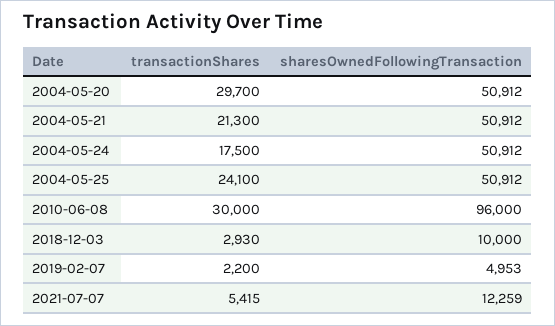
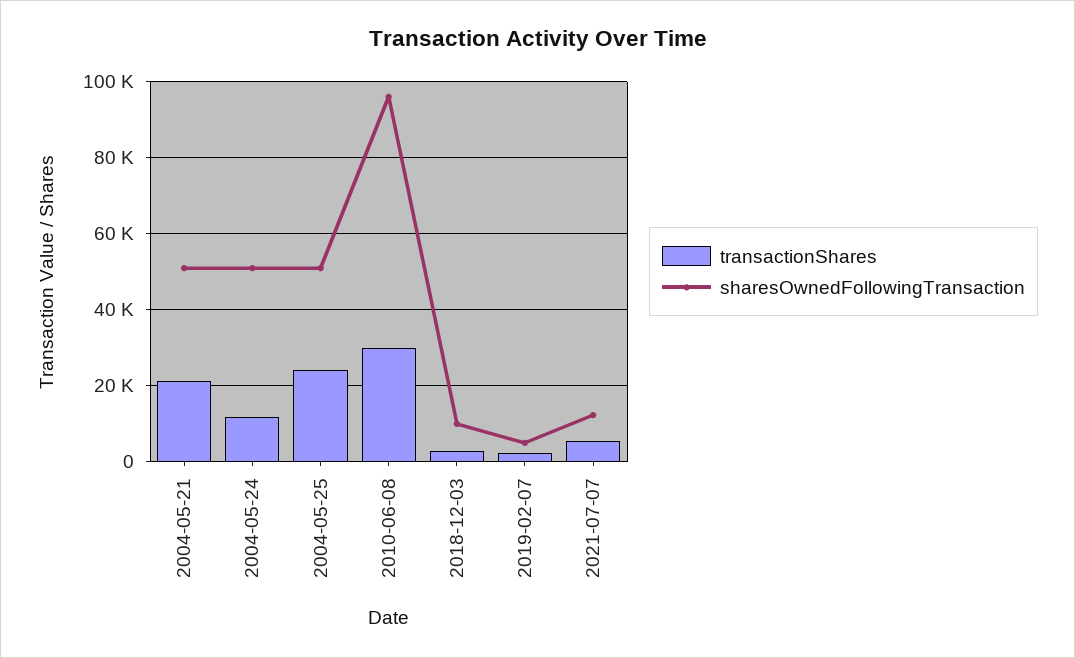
transactionShares, 2004-05-20: 29700 -> none
sharesOwnedFollowingTransaction, 2004-05-20: 50912 -> none
transactionShares, 2004-05-24: 17500 -> 12000

